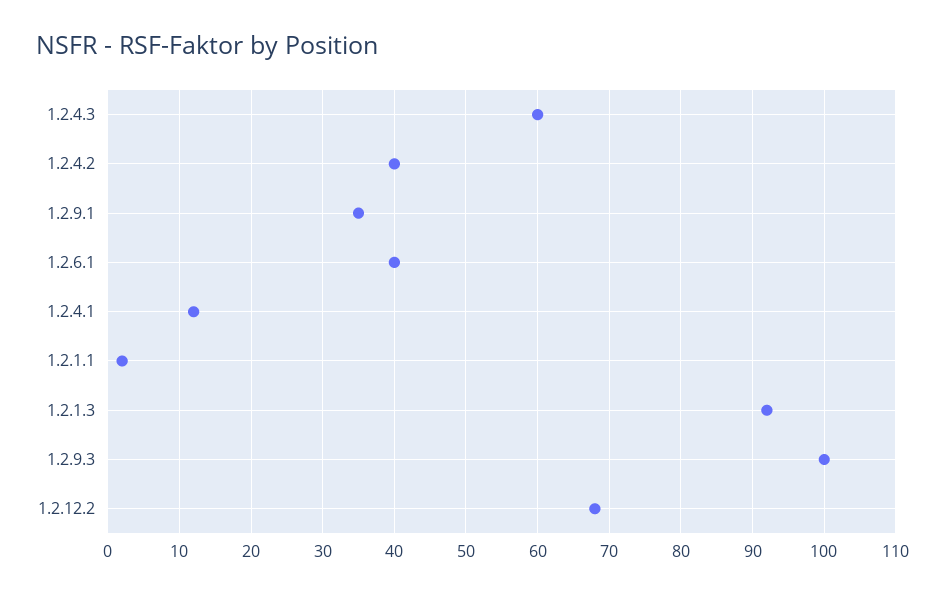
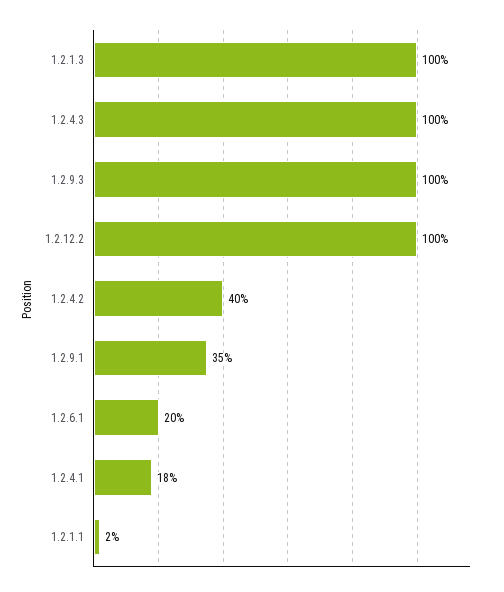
1.2.4.3: 60 -> 100
1.2.6.1: 40 -> 20
1.2.4.1: 12 -> 18
1.2.1.3: 92 -> 100
1.2.12.2: 68 -> 100

